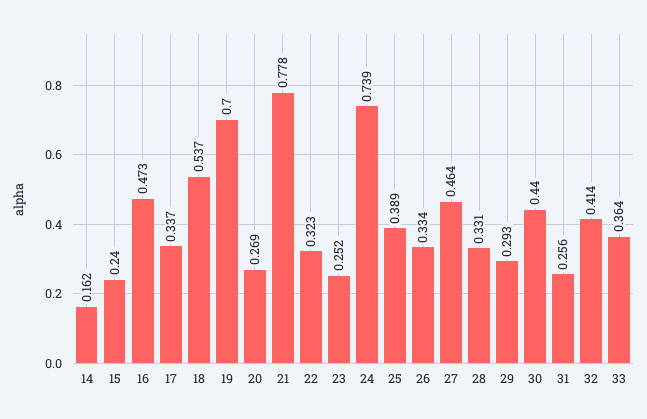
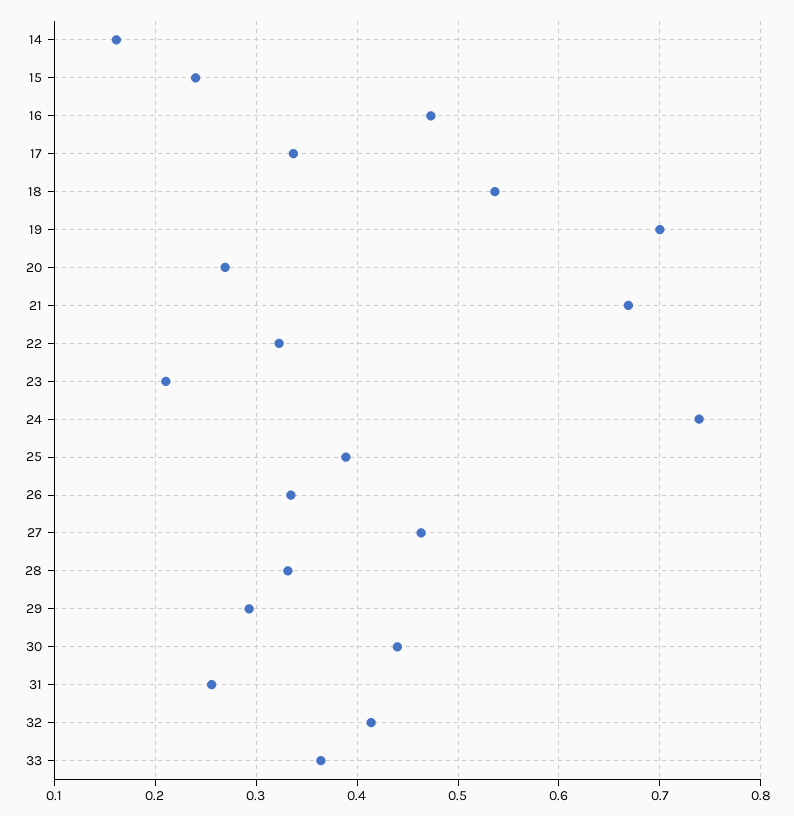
21: 0.778 -> 0.67
23: 0.252 -> 0.21

